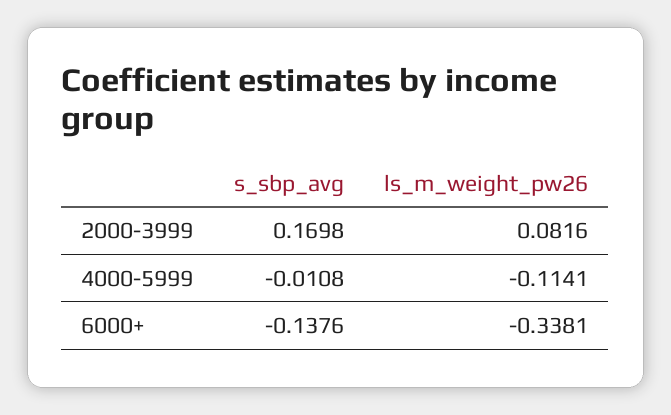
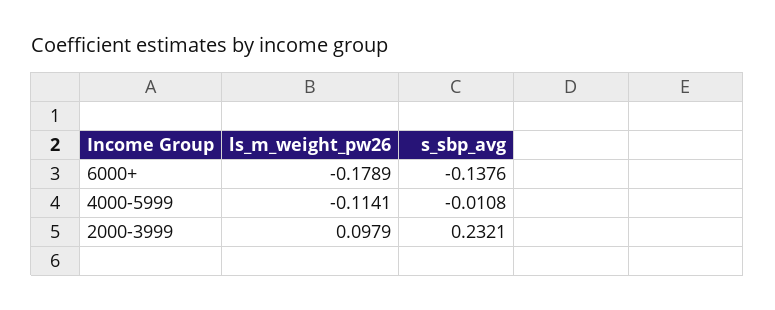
s_sbp_avg, 2000-3999: 0.1698 -> 0.2321
ls_m_weight_pw26, 2000-3999: 0.0816 -> 0.0979
ls_m_weight_pw26, 6000+: -0.3381 -> -0.1789

